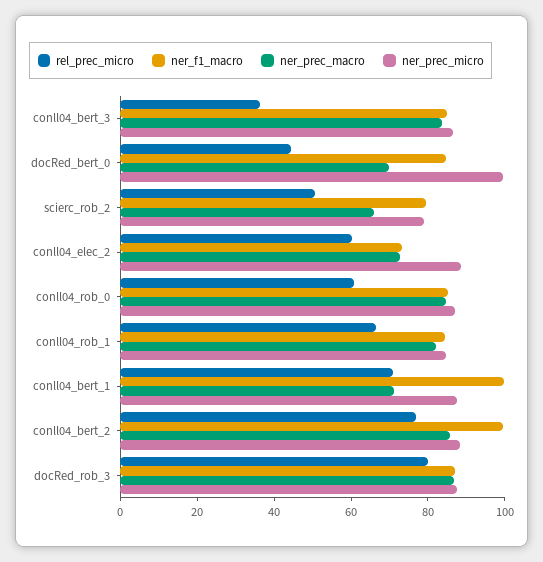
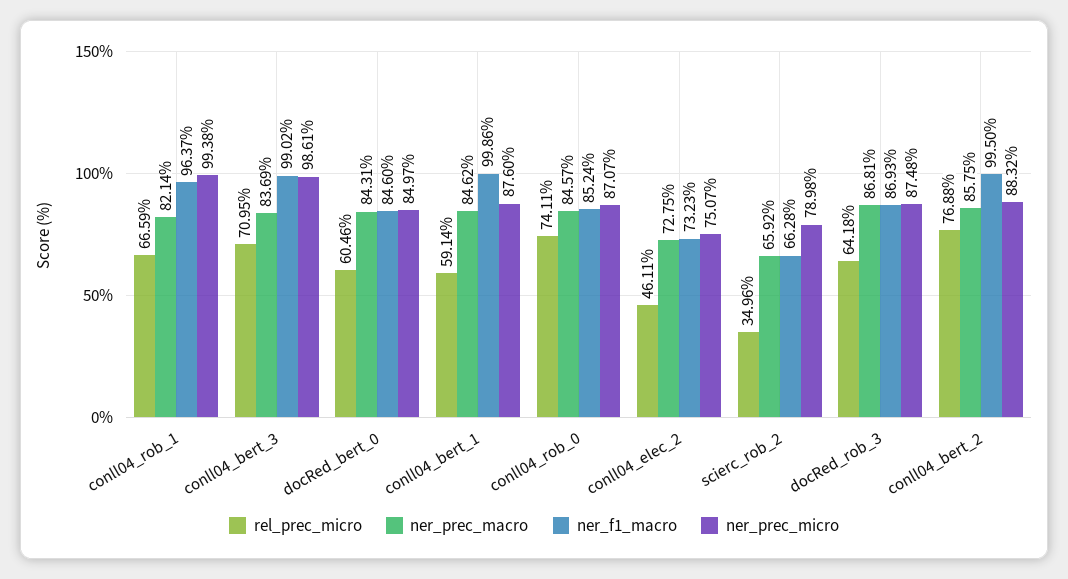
rel_prec_micro, conll04_bert_3: 35 -> 70.95
ner_f1_macro, conll04_bert_3: 85 -> 99.02
ner_prec_micro, conll04_bert_3: 85 -> 98.61
rel_prec_micro, docRed_bert_0: 45 -> 60.46
ner_prec_macro, docRed_bert_0: 70 -> 84.31
ner_prec_micro, docRed_bert_0: 100 -> 84.97
rel_prec_micro, scierc_rob_2: 50 -> 34.96
ner_f1_macro, scierc_rob_2: 80 -> 66.28
rel_prec_micro, conll04_elec_2: 60 -> 46.11
ner_prec_micro, conll04_elec_2: 90 -> 75.07
rel_prec_micro, conll04_rob_0: 60 -> 74.11
ner_f1_macro, conll04_rob_1: 85 -> 96.37
ner_prec_micro, conll04_rob_1: 85 -> 99.38
rel_prec_micro, conll04_bert_1: 70 -> 59.14
ner_prec_macro, conll04_bert_1: 70 -> 84.62
rel_prec_micro, docRed_rob_3: 80 -> 64.18

